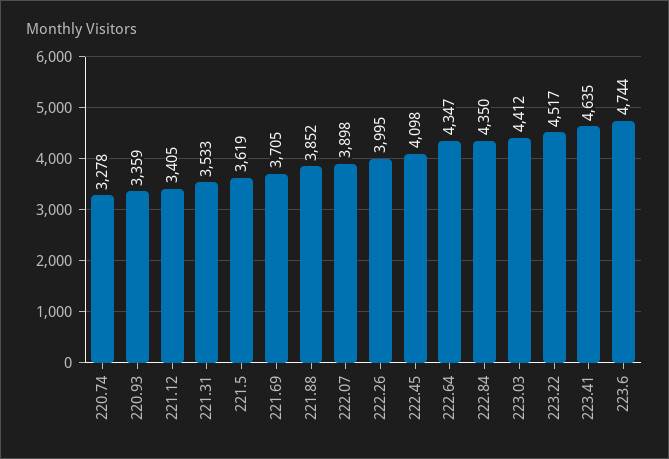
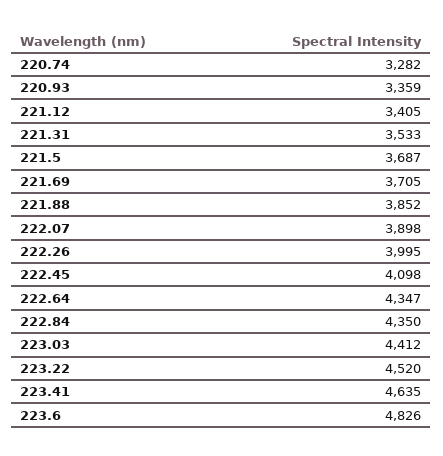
220.74: 3278 -> 3282
221.5: 3619 -> 3687
223.22: 4517 -> 4520
223.6: 4744 -> 4826

